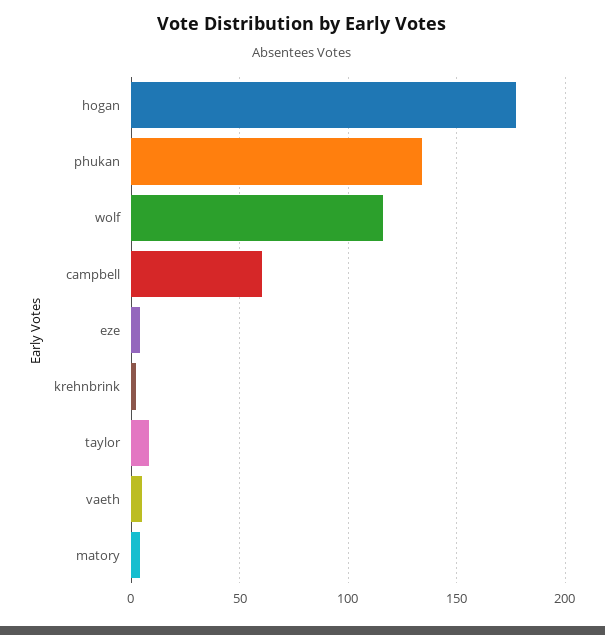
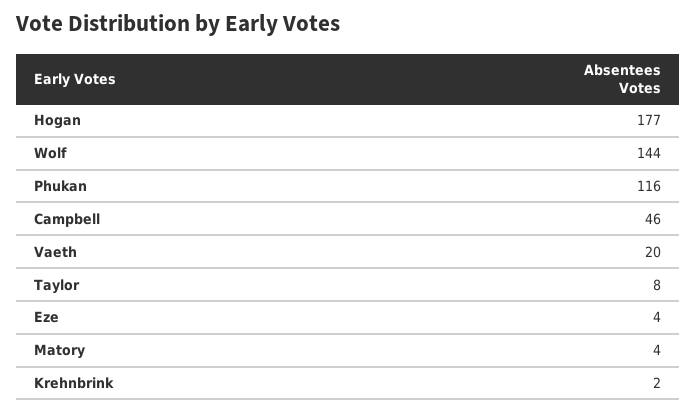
phukan: 135 -> 116
wolf: 115 -> 144
campbell: 60 -> 46
vaeth: 5 -> 20

